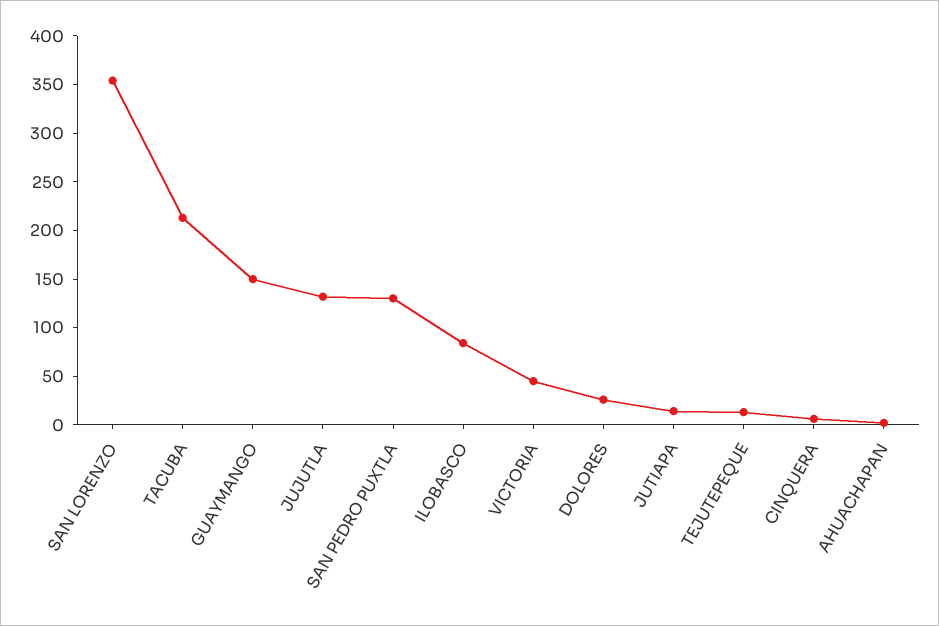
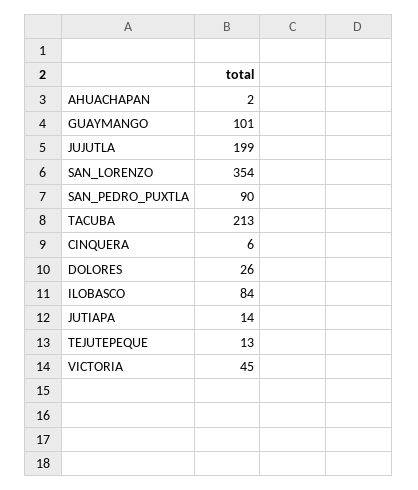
GUAYMANGO: 150 -> 101
JUJUTLA: 130 -> 199
SAN PEDRO PUXTLA: 130 -> 90

